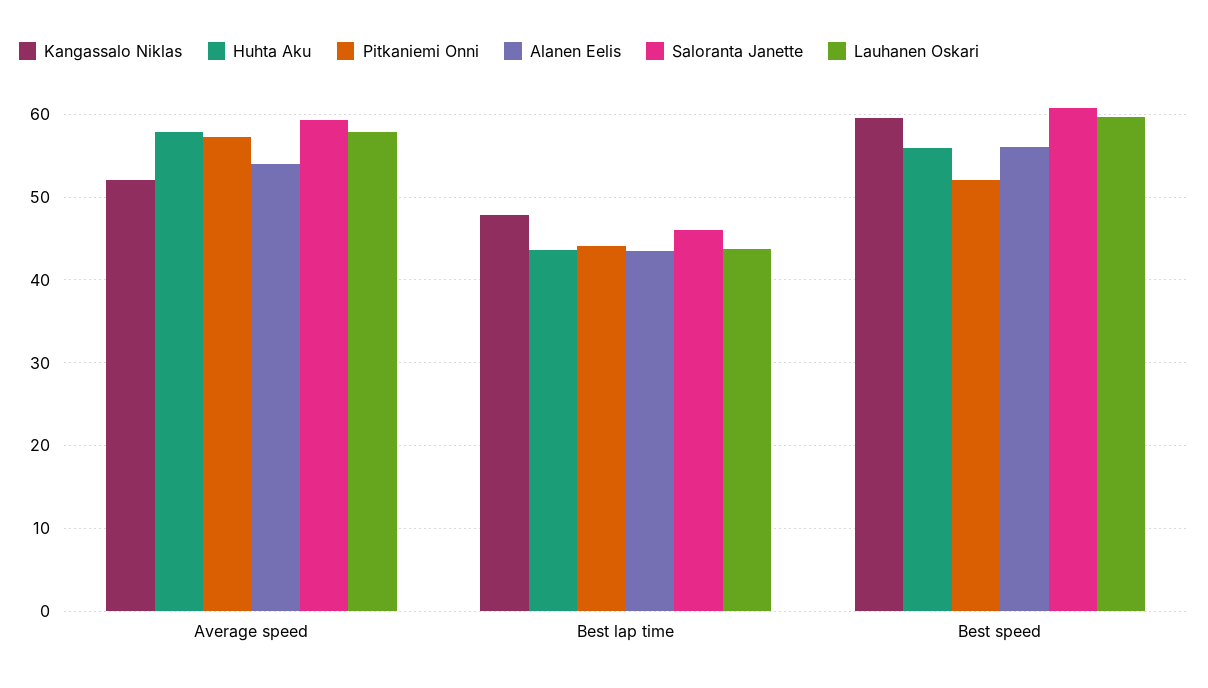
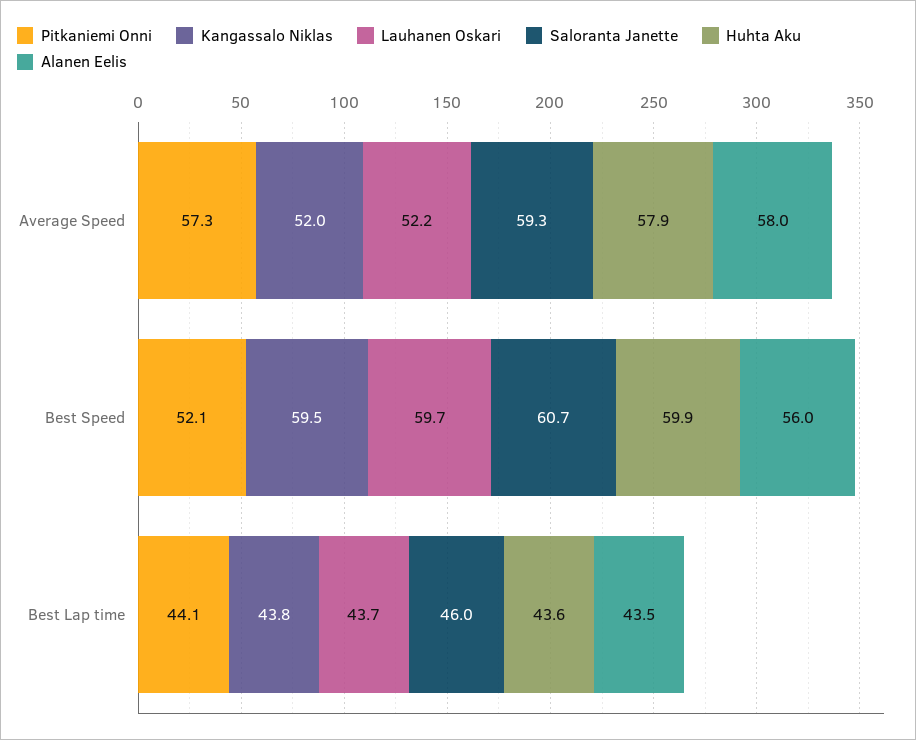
Alanen Eelis, Average speed: 54 -> 58
Lauhanen Oskari, Average speed: 58 -> 52.2
Kangassalo Niklas, Best lap time: 48 -> 43.8
Huhta Aku, Best speed: 56 -> 59.9

